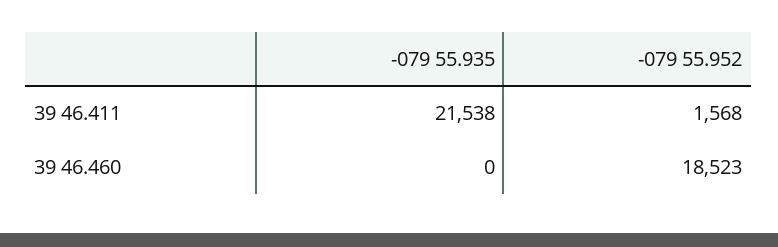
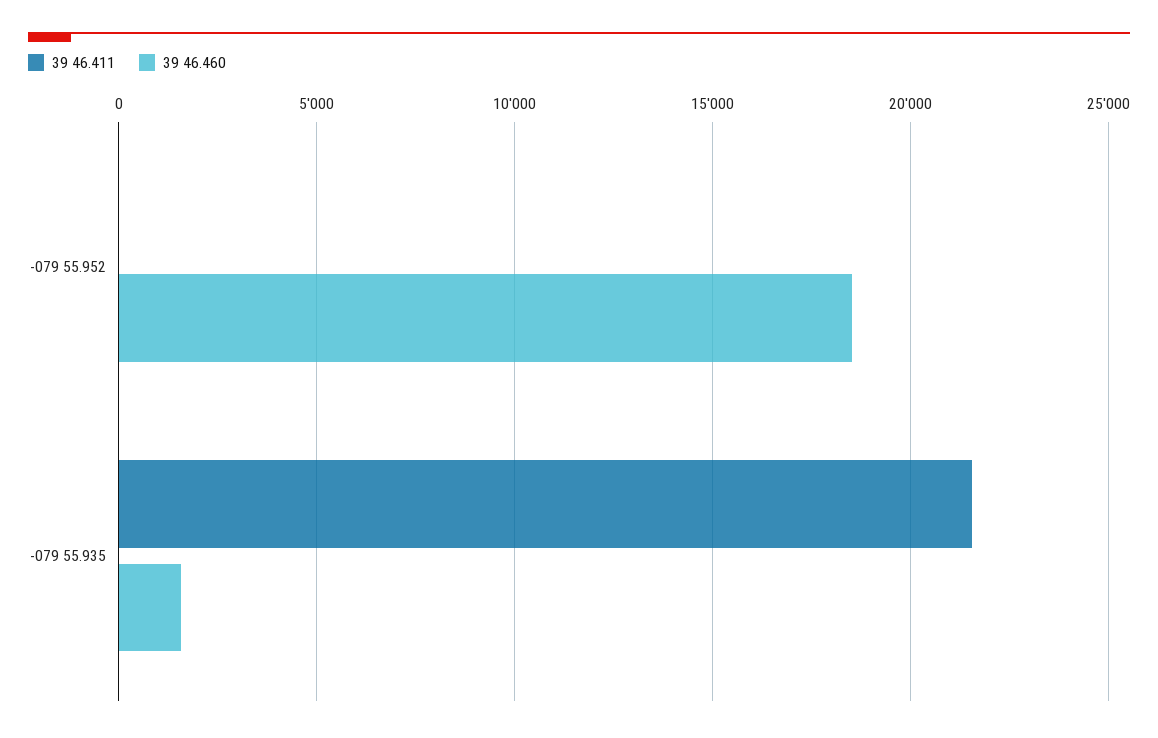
39 46.411, -079 55.952: 1568 -> 0
39 46.460, -079 55.935: 0 -> 1500

